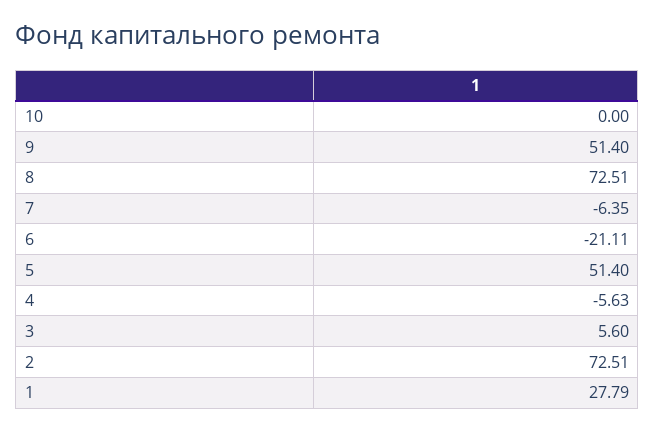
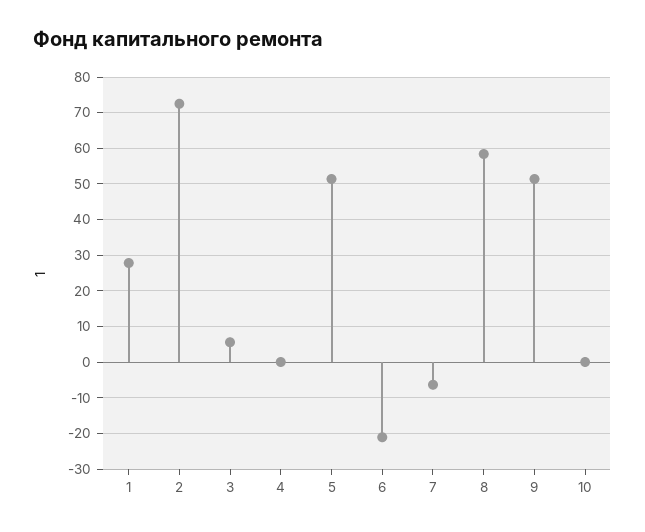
8: 72.51 -> 58
4: -5.63 -> 0

